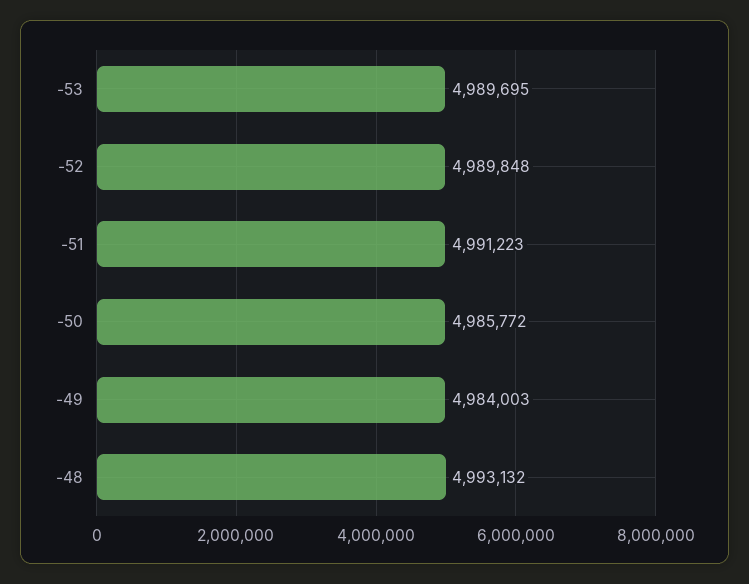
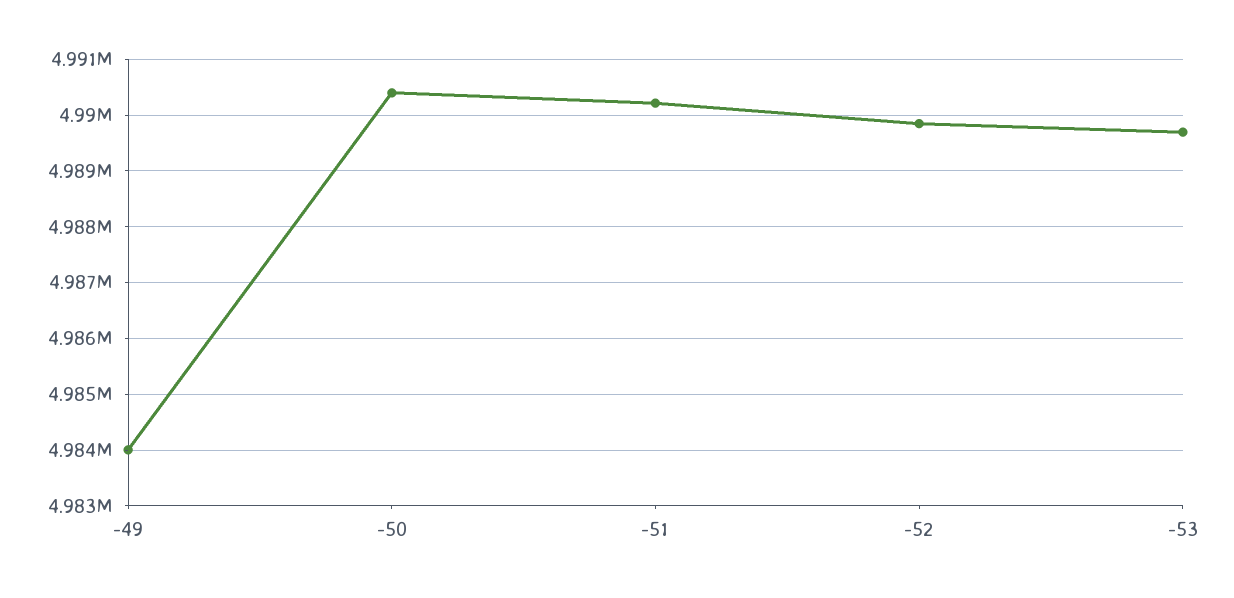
-51: 4991223 -> 4990200
-50: 4985772 -> 4990400
-48: 4993132 -> none

